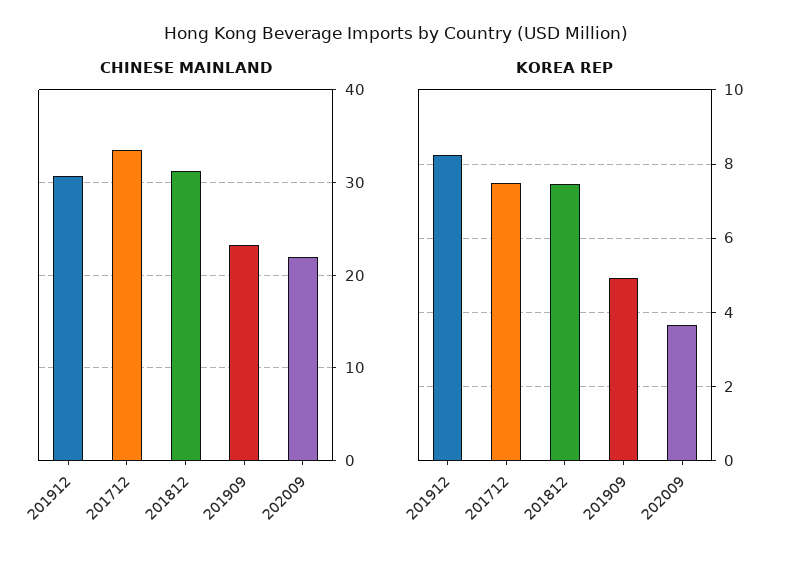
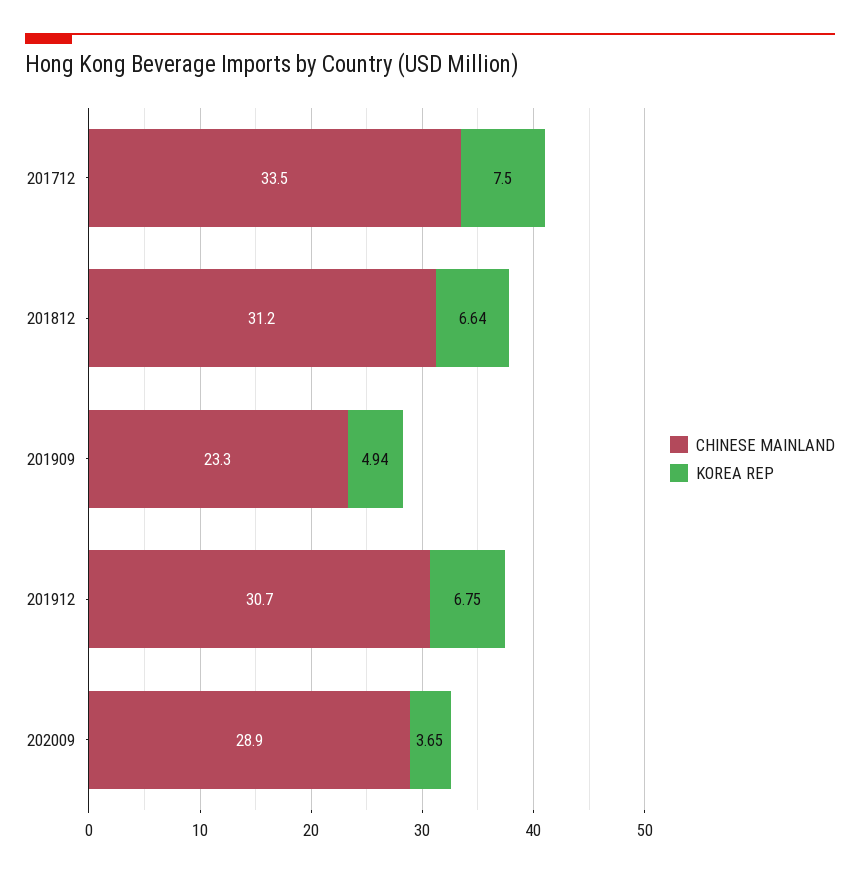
CHINESE MAINLAND, 202009: 22 -> 28.9
KOREA REP, 201912: 8.2 -> 6.75
KOREA REP, 201812: 7.4 -> 6.64

